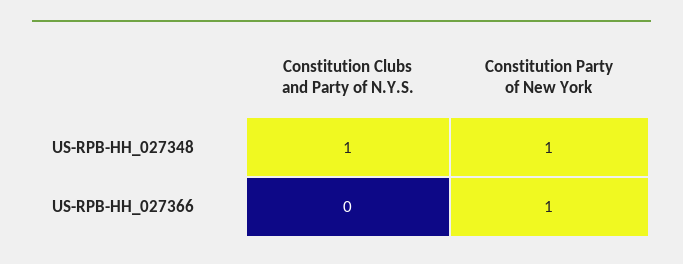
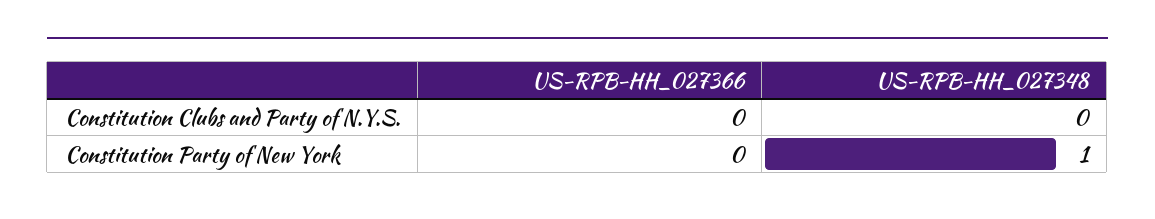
Constitution Clubs and Party of N.Y.S., US-RPB-HH_027348: 1 -> 0
Constitution Party of New York, US-RPB-HH_027366: 1 -> 0

